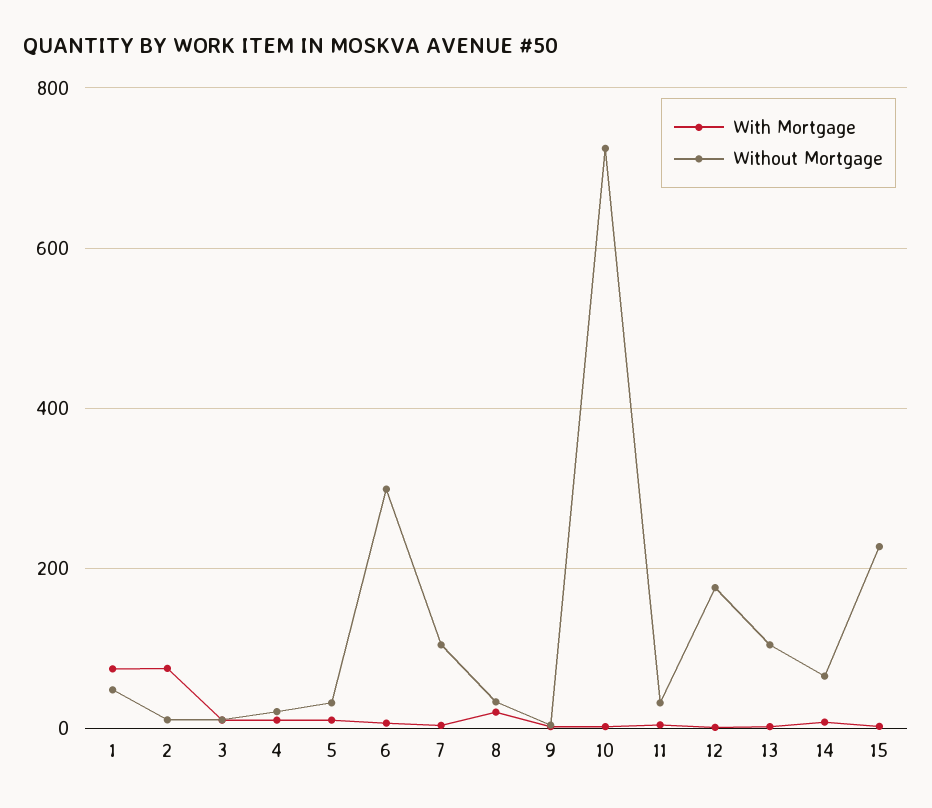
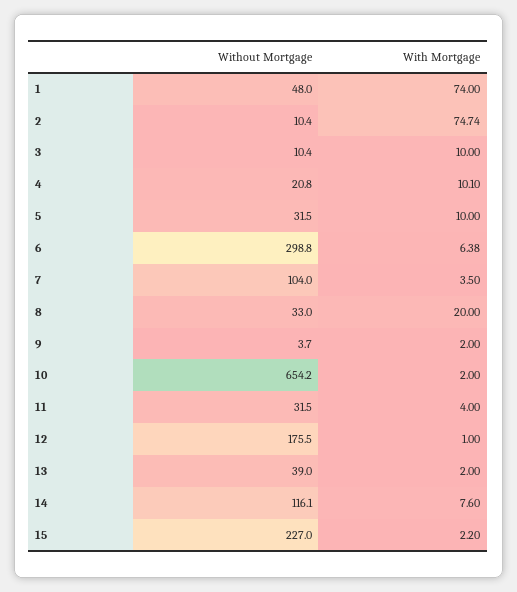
Without Mortgage, 10: 720 -> 654.2
Without Mortgage, 13: 100 -> 39
Without Mortgage, 14: 60 -> 116.1

